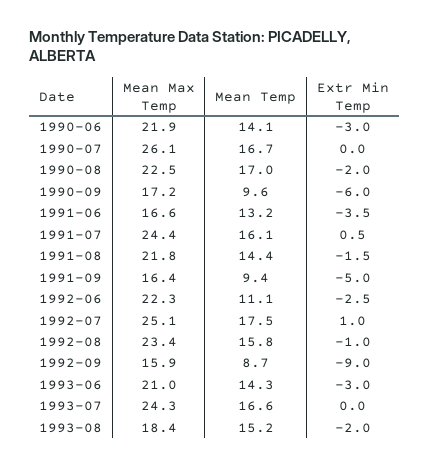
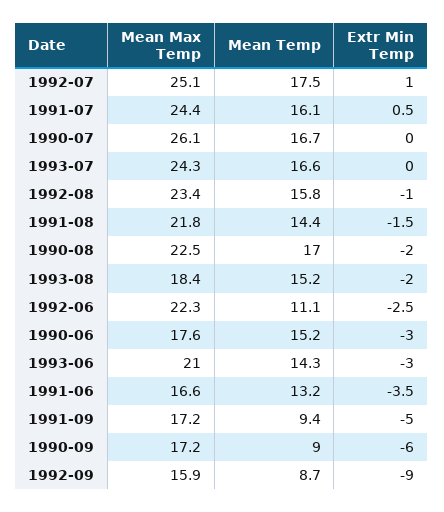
Mean Max Temp, 1990-06: 21.9 -> 17.6
Mean Temp, 1990-06: 14.1 -> 15.2
Mean Temp, 1990-09: 9.6 -> 9
Mean Max Temp, 1991-09: 16.4 -> 17.2

